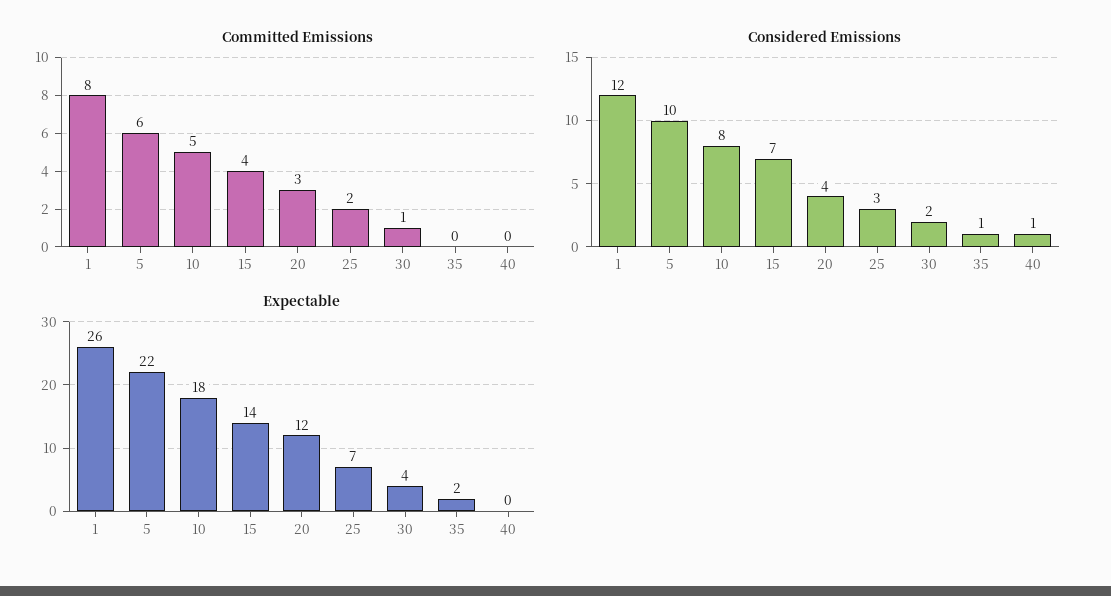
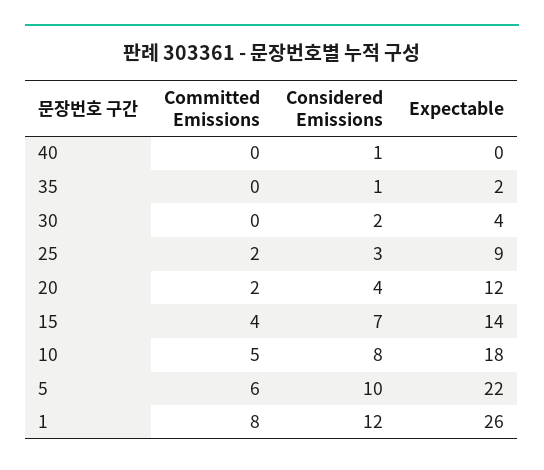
Committed Emissions, 20: 3 -> 2
Committed Emissions, 30: 1 -> 0
Expectable, 25: 7 -> 9

